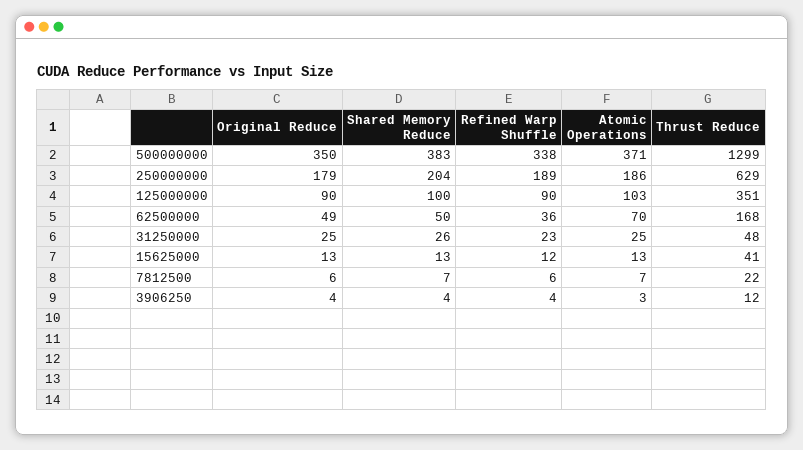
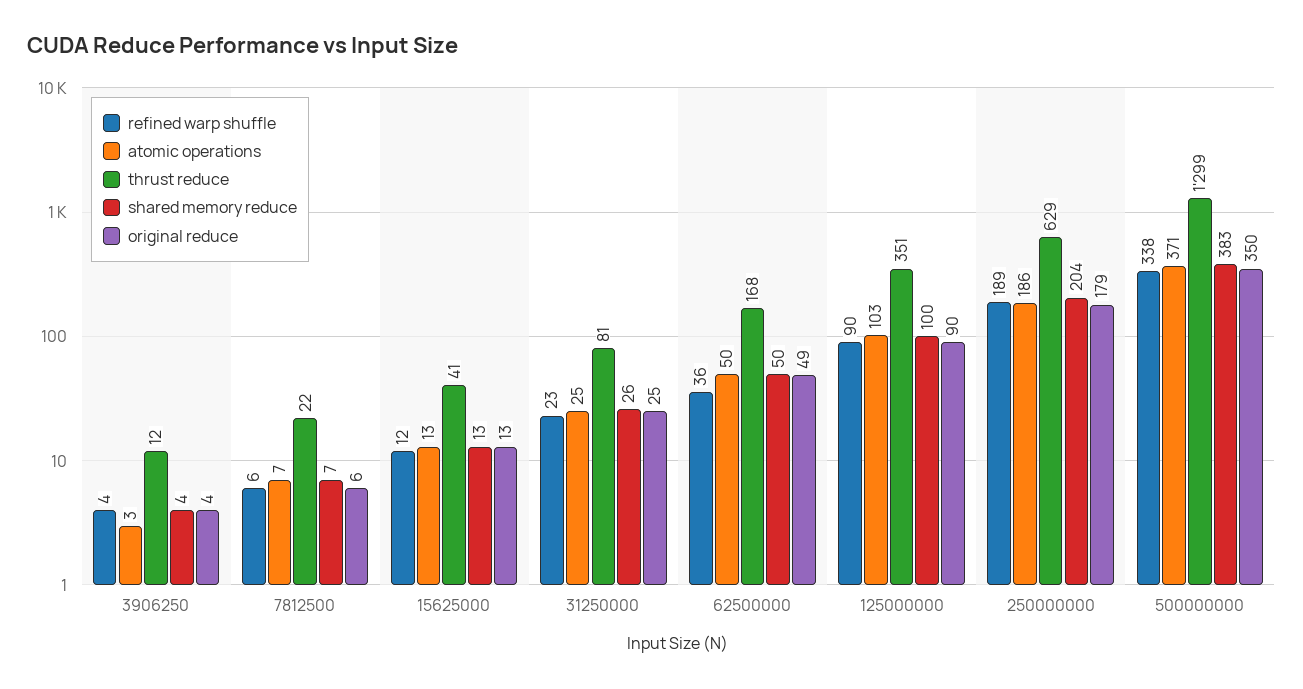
Atomic Operations, 62500000: 70 -> 50
Thrust Reduce, 31250000: 48 -> 81

